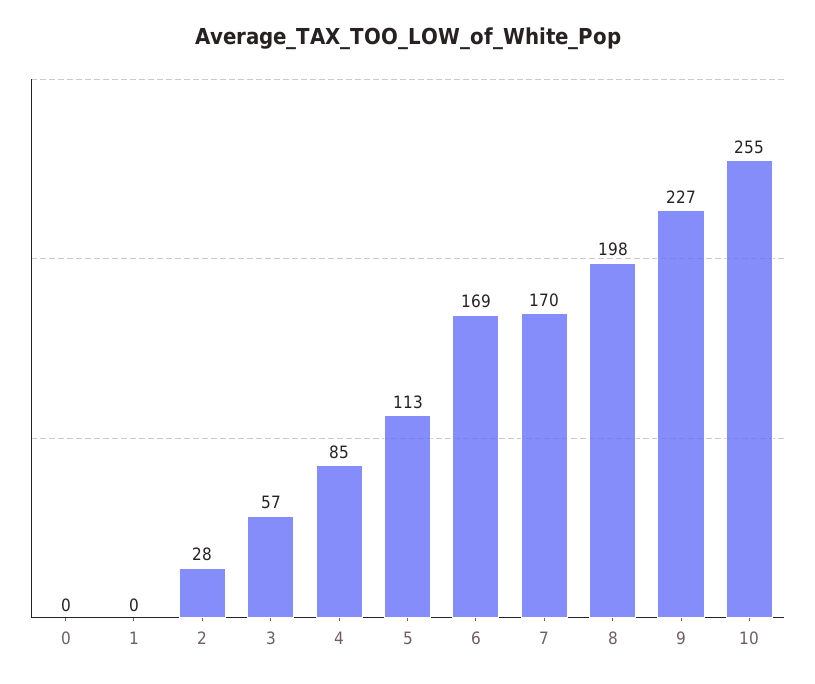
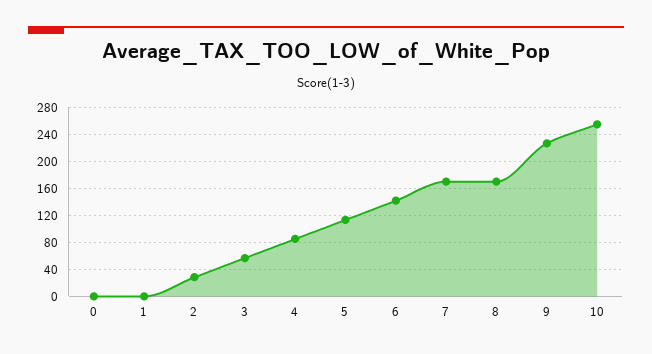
6: 169 -> 140
8: 198 -> 170

